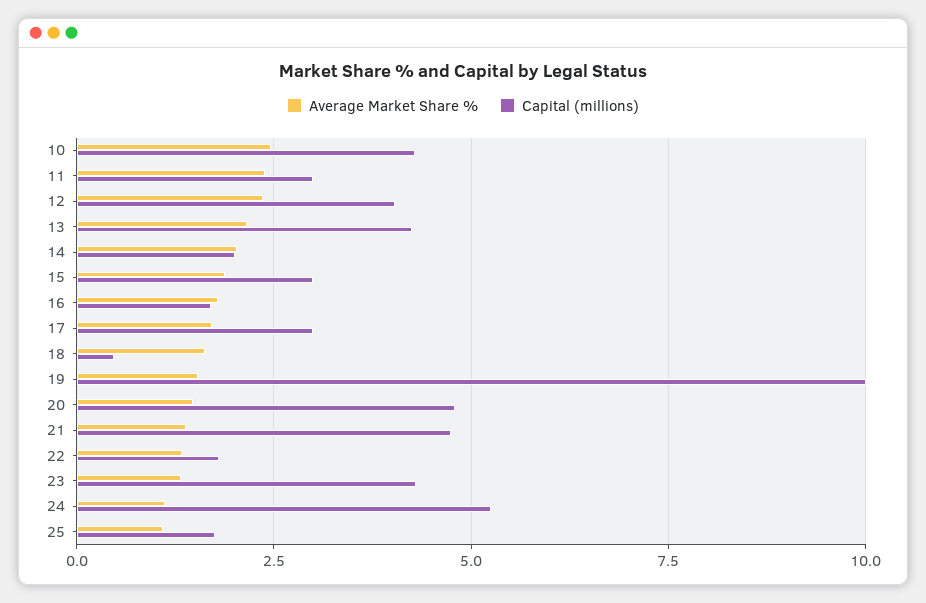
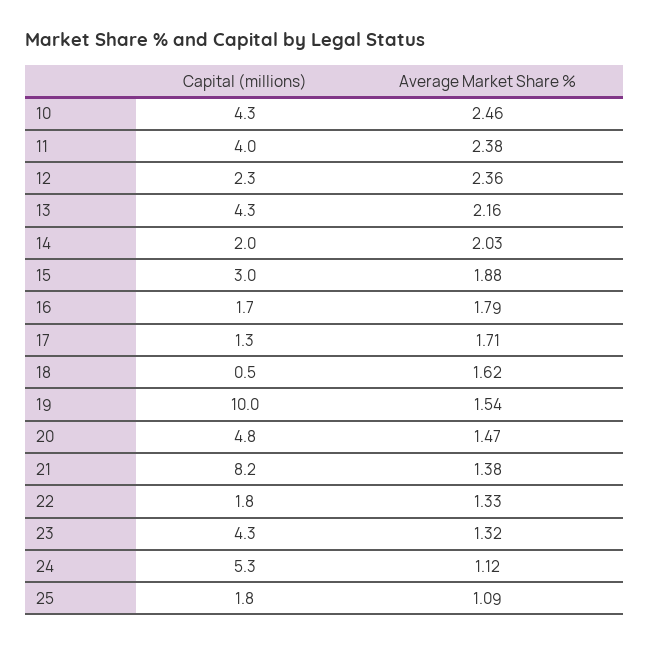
Capital (millions), 11: 3 -> 4
Capital (millions), 12: 4 -> 2.3
Capital (millions), 17: 3 -> 1.3
Capital (millions), 21: 4.75 -> 8.2

